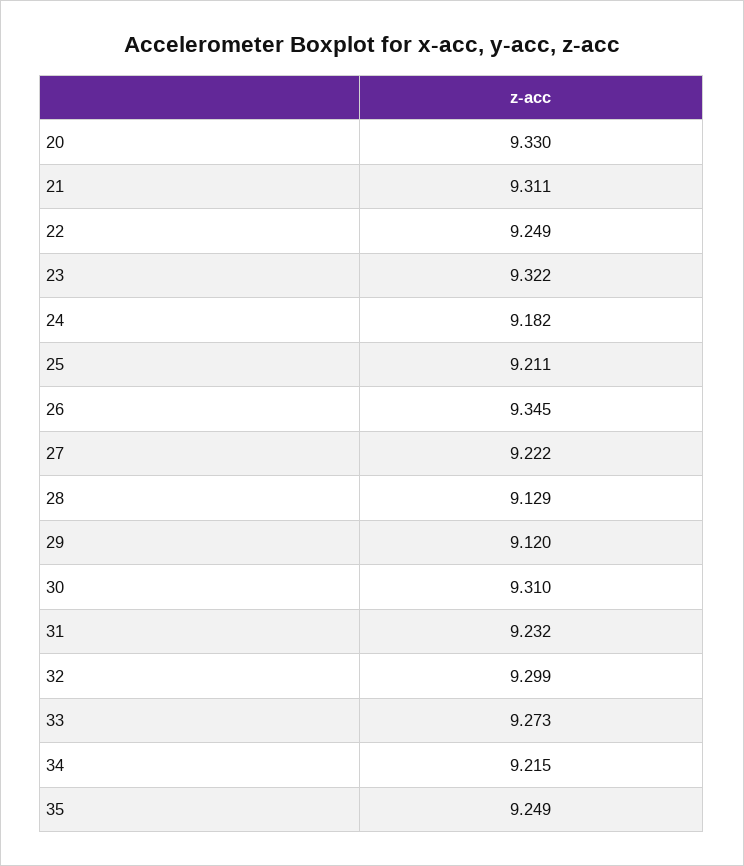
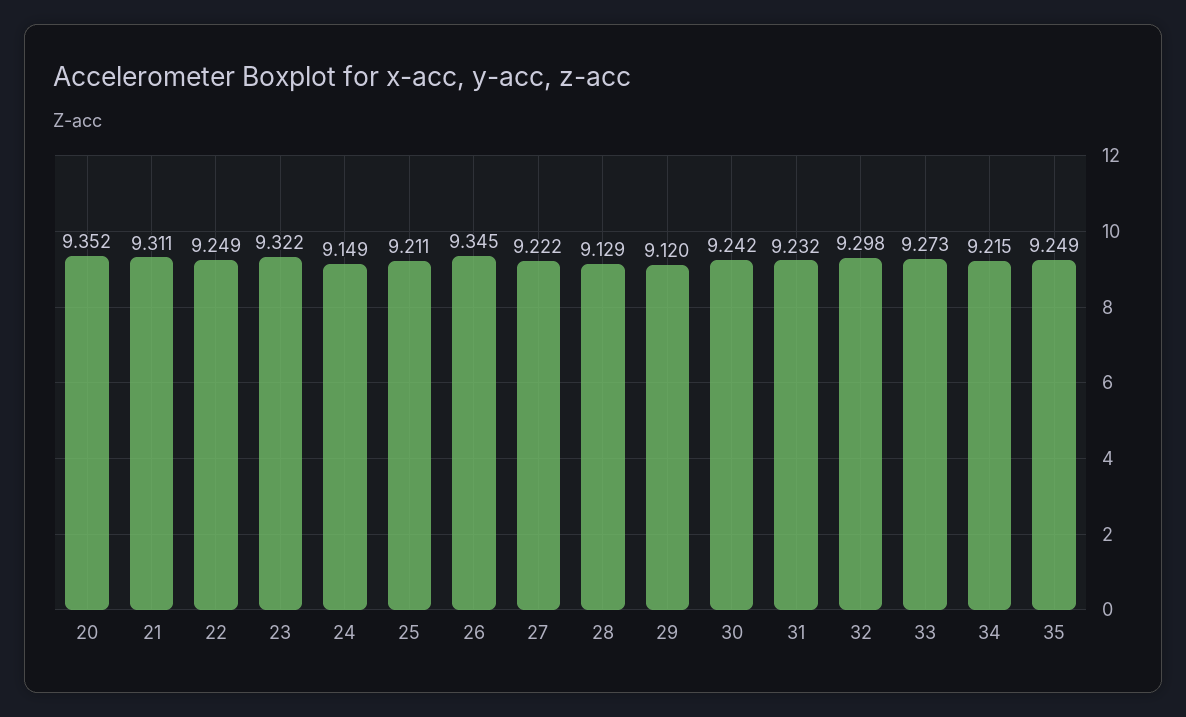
20: 9.33 -> 9.352
24: 9.182 -> 9.149
30: 9.31 -> 9.242
32: 9.299 -> 9.298

